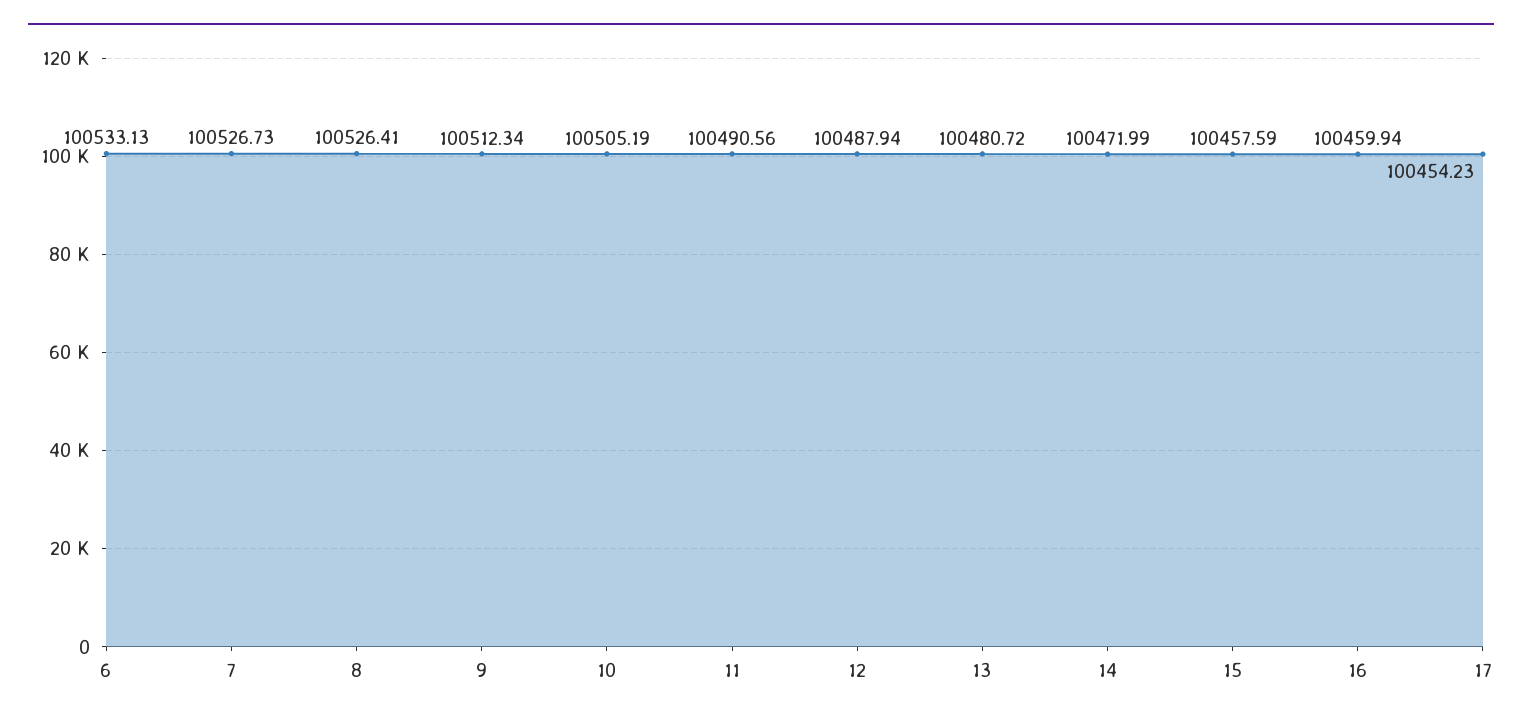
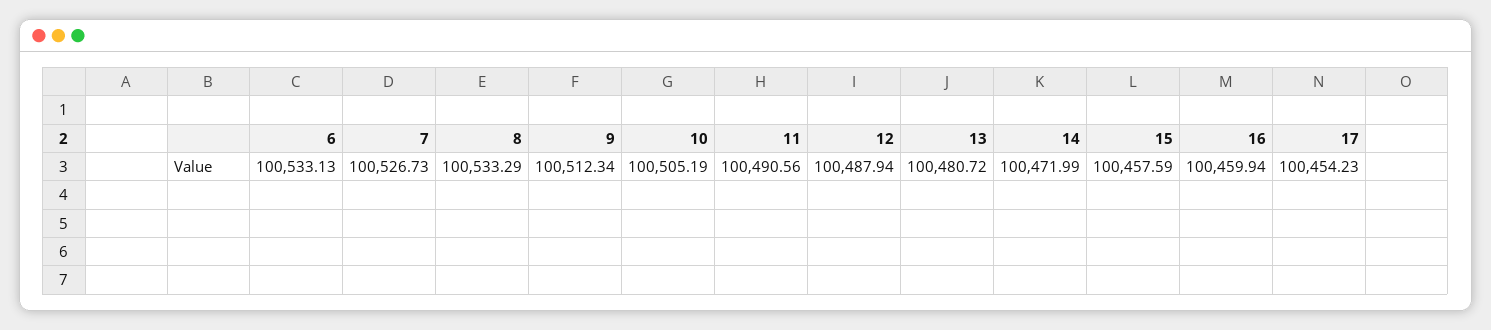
8: 100526.41 -> 100533.29

